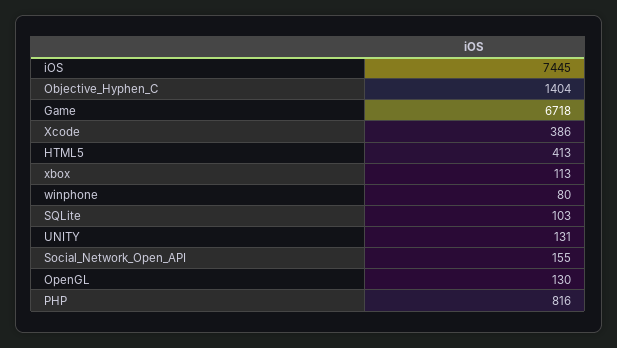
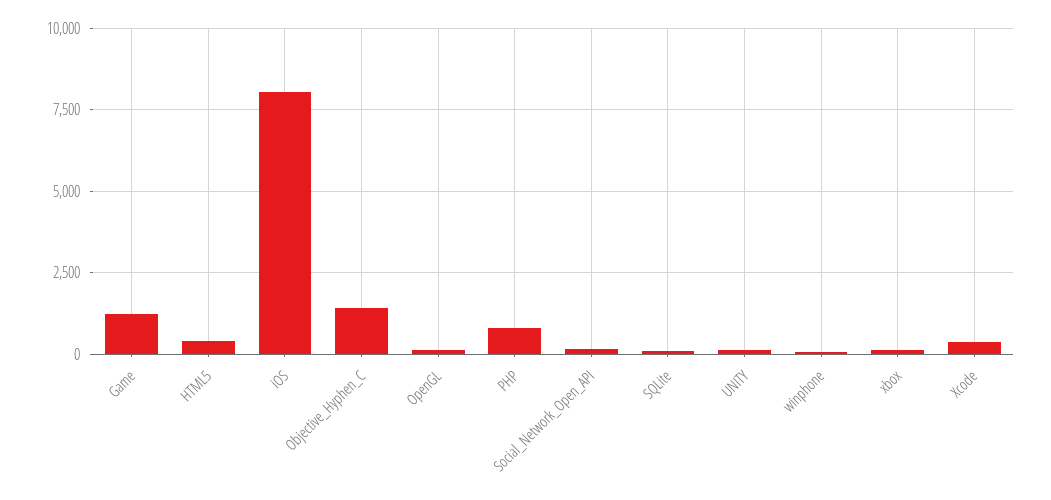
iOS: 7445 -> 8000
Game: 6718 -> 1250

